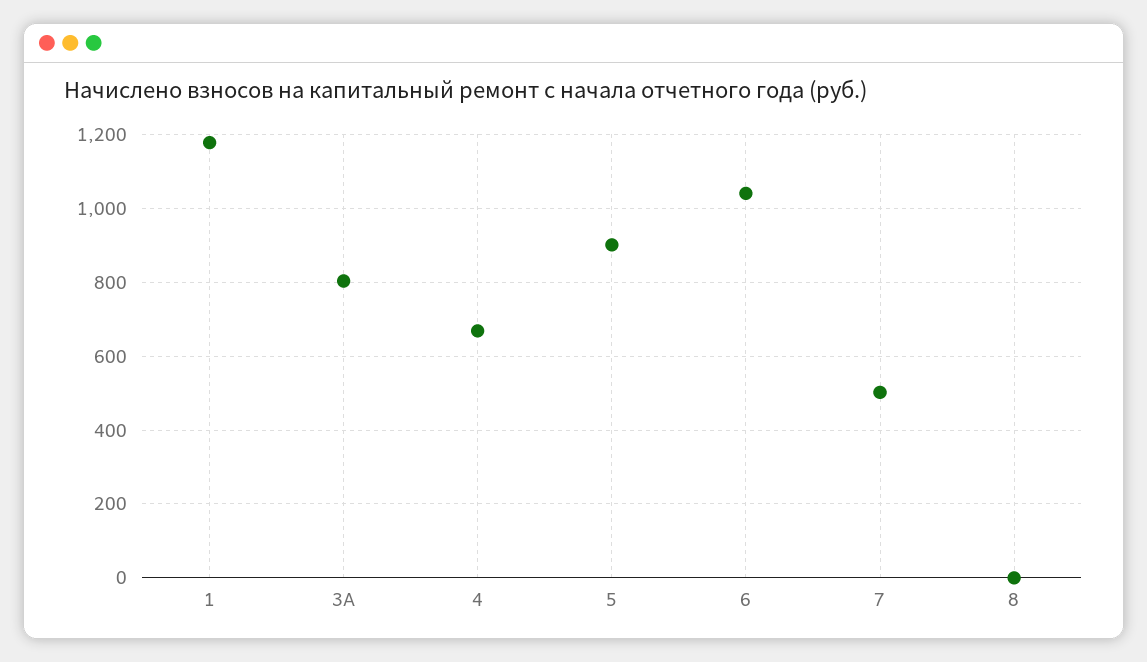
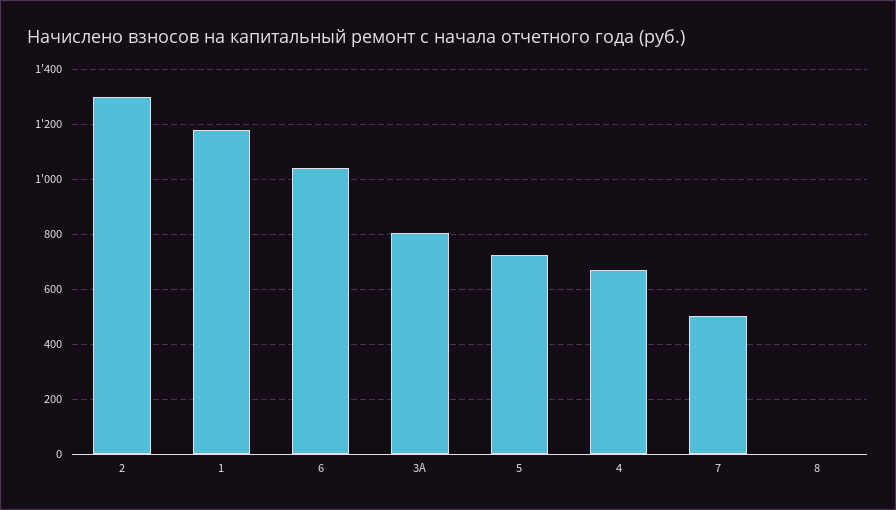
5: 900 -> 725
2: none -> 1300

